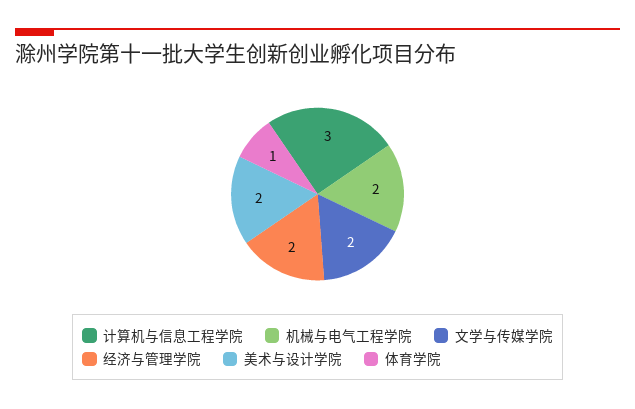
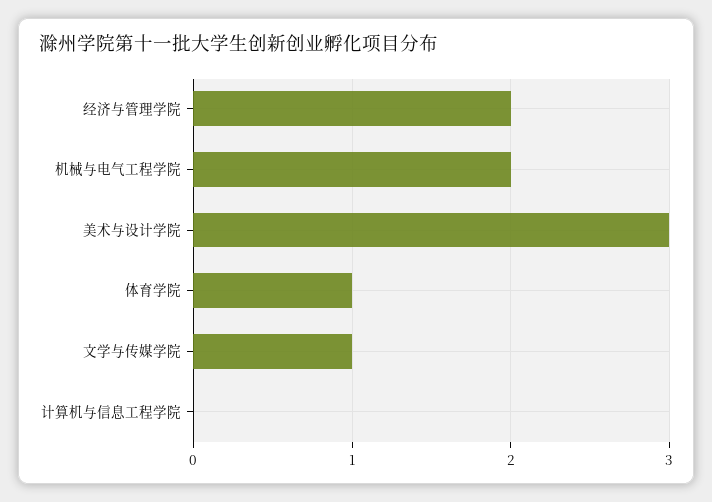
计算机与信息工程学院: 3 -> 0
文学与传媒学院: 2 -> 1
美术与设计学院: 2 -> 3

